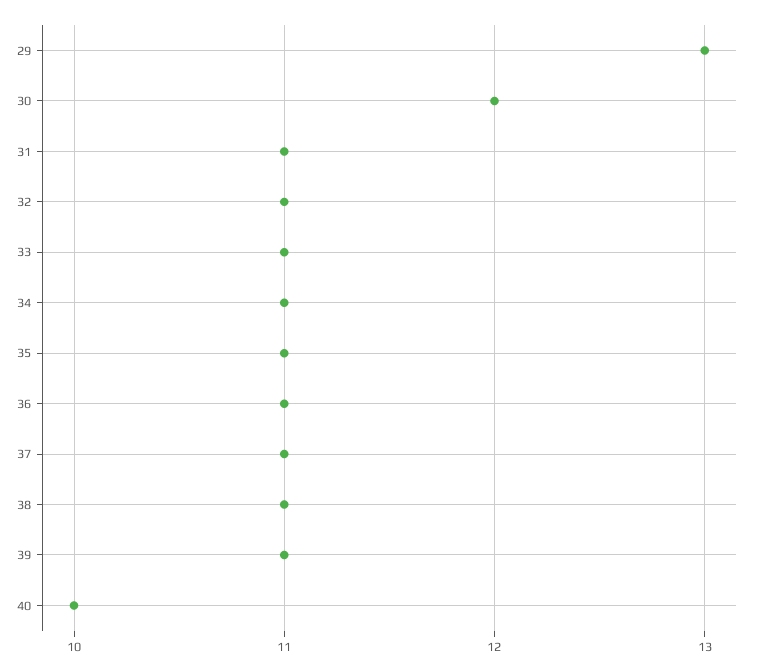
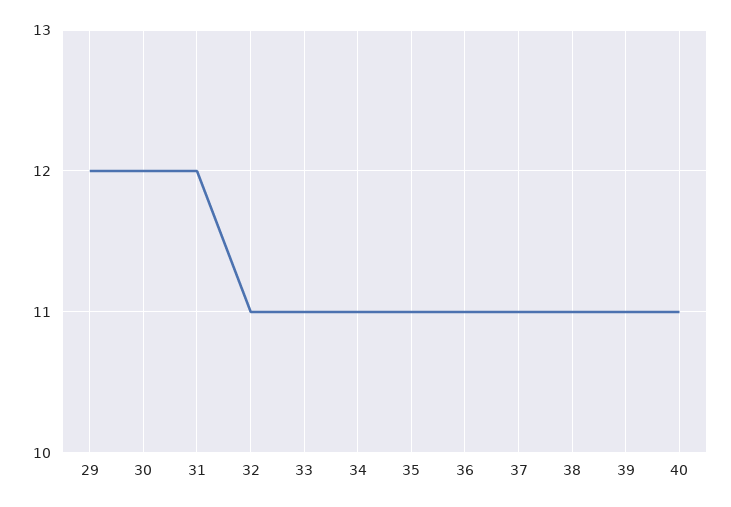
29: 13 -> 12
31: 11 -> 12
40: 10 -> 11

